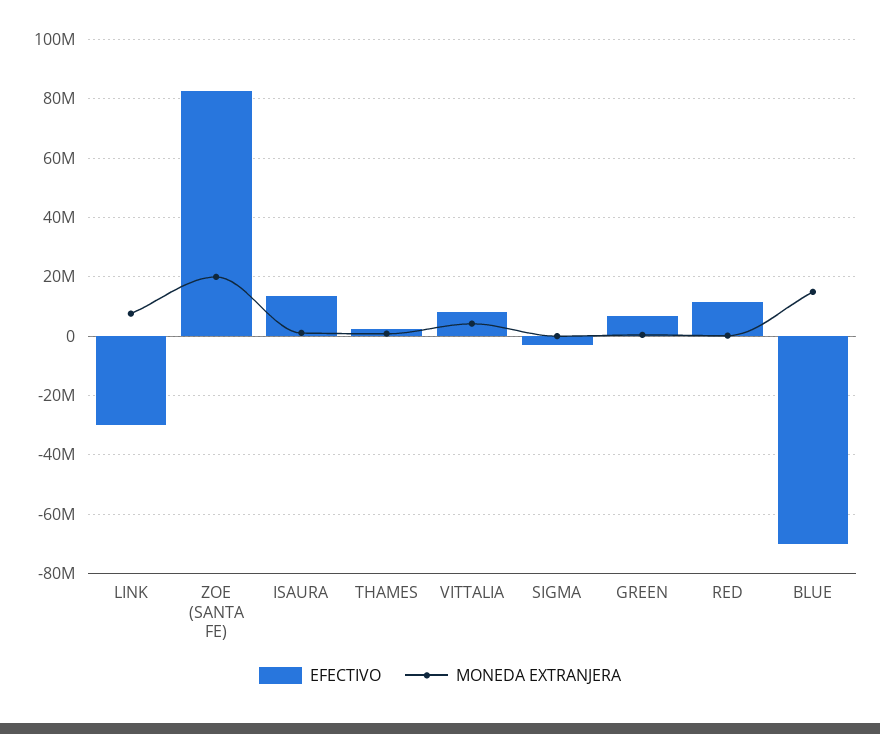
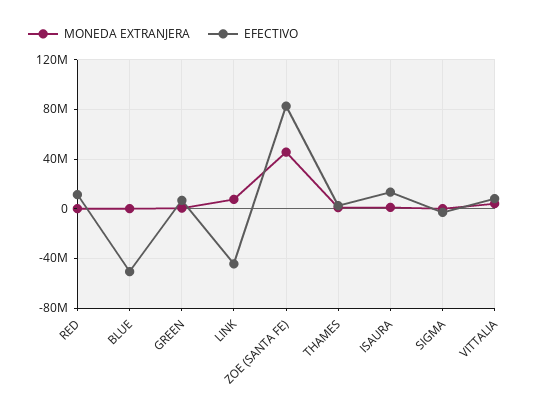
EFECTIVO, LINK: -30000000 -> -45000000
MONEDA EXTRANJERA, ZOE (SANTA FE): 20000000 -> 45000000
EFECTIVO, BLUE: -70000000 -> -50000000
MONEDA EXTRANJERA, BLUE: 15000000 -> 0

